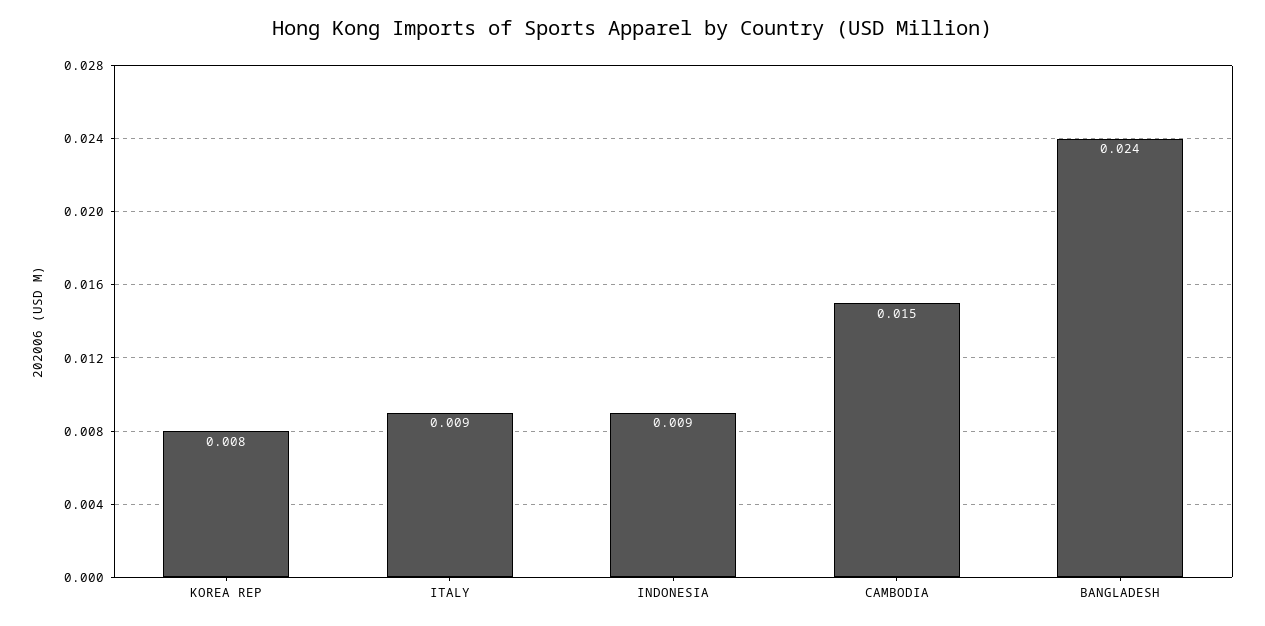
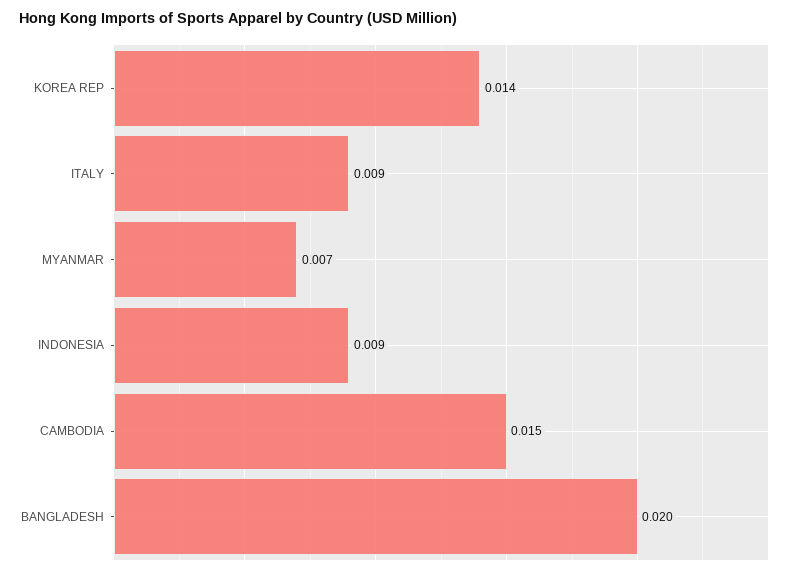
KOREA REP: 0.008 -> 0.014
BANGLADESH: 0.024 -> 0.02
MYANMAR: none -> 0.007

